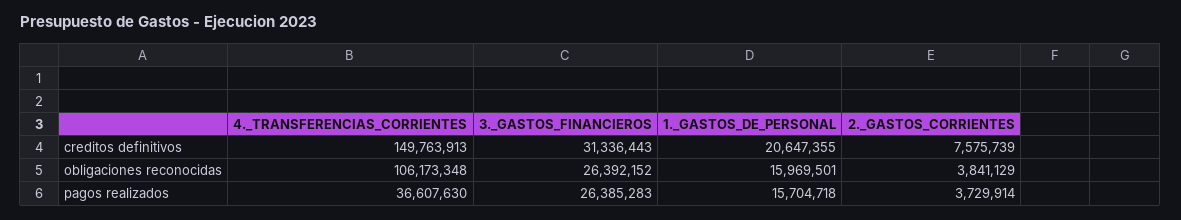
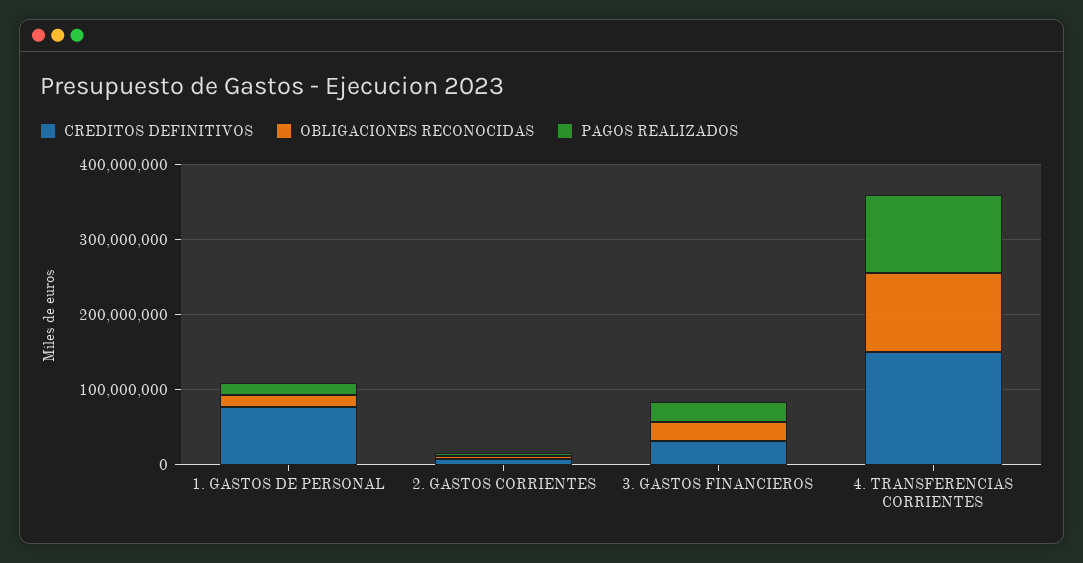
creditos definitivos, 1._GASTOS_DE_PERSONAL: 20647355 -> 80000000
pagos realizados, 4._TRANSFERENCIAS_CORRIENTES: 36607630 -> 100000000

